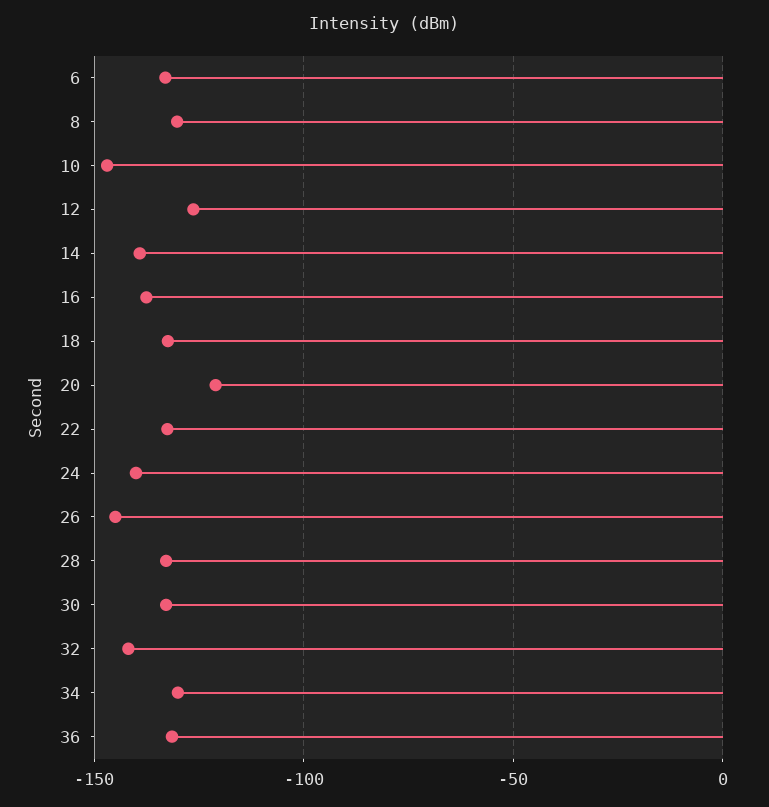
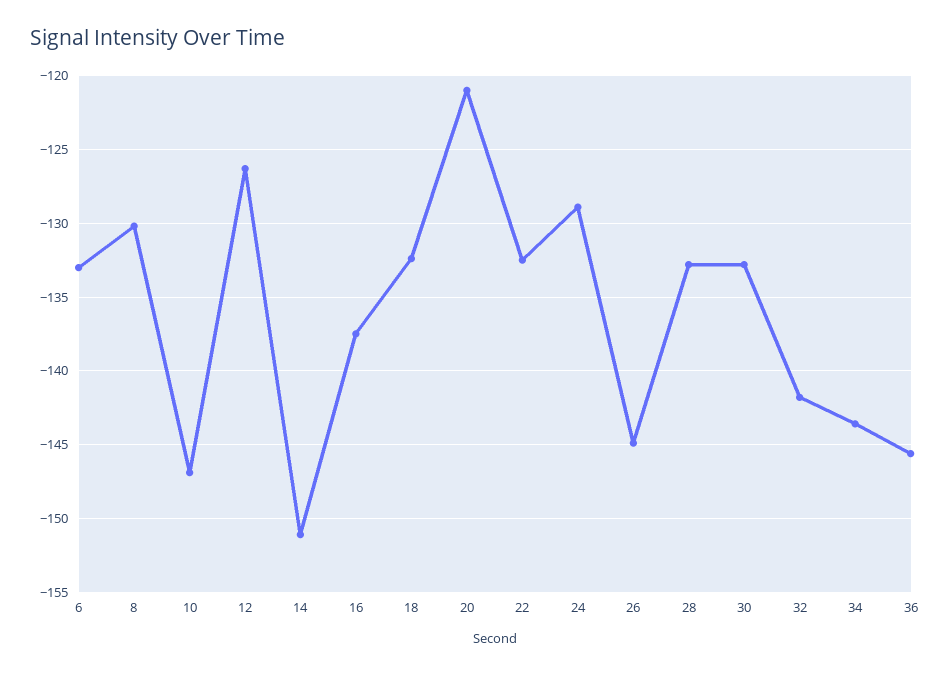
14: -140 -> -151
24: -140 -> -129
34: -130 -> -143.5
36: -130 -> -145.5

